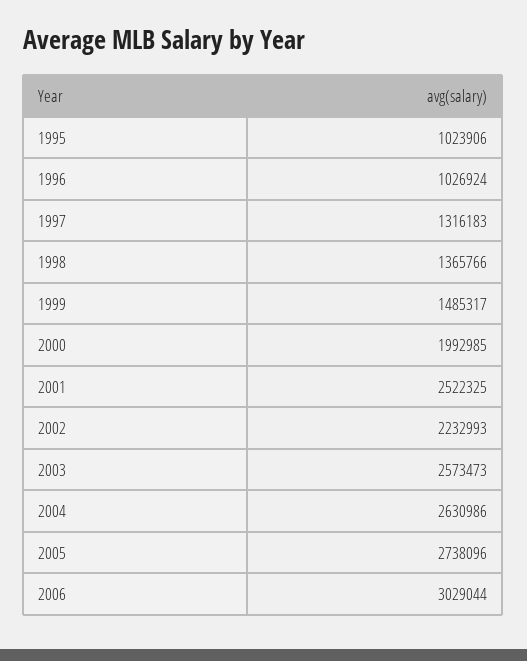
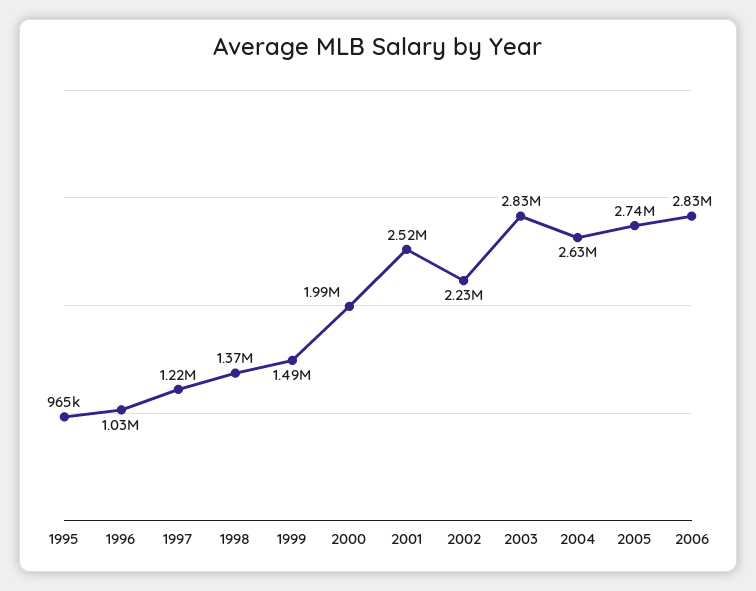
1995: 1023906 -> 965000
1997: 1316183 -> 1220000
2003: 2573473 -> 2830000
2006: 3029044 -> 2830000

